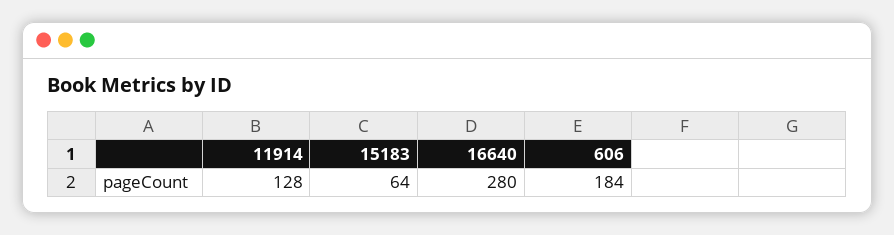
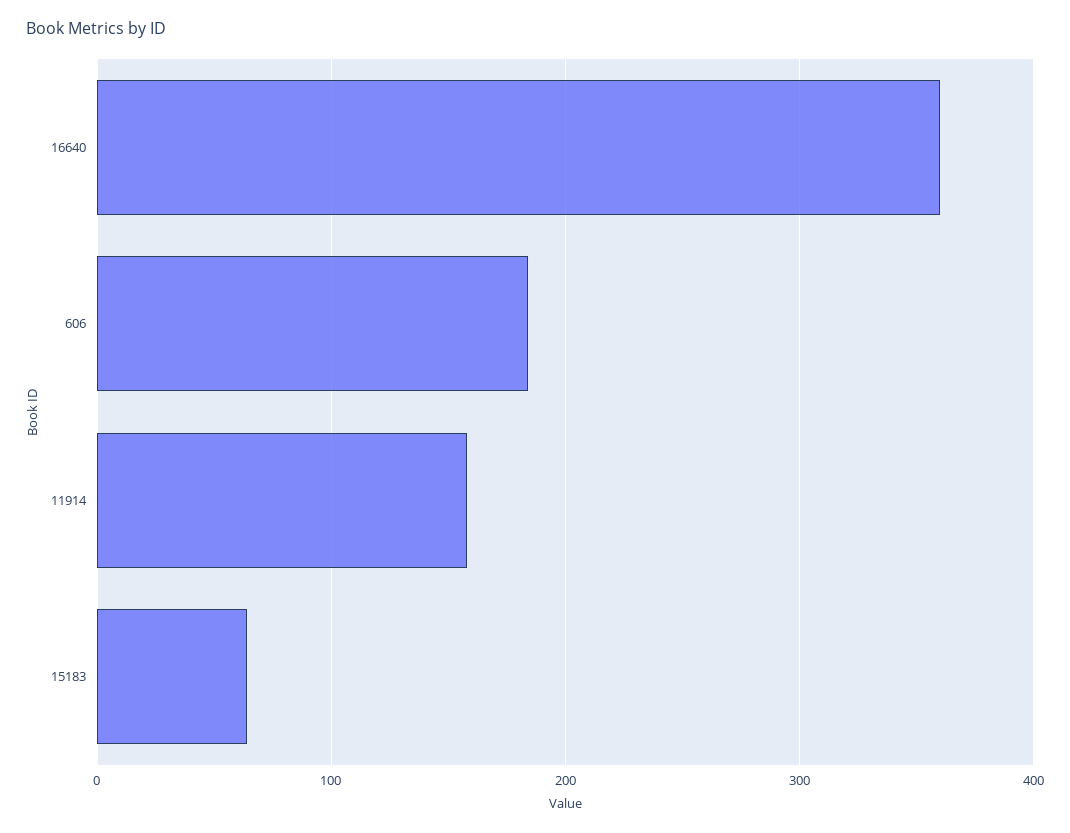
11914: 128 -> 160
16640: 280 -> 360

